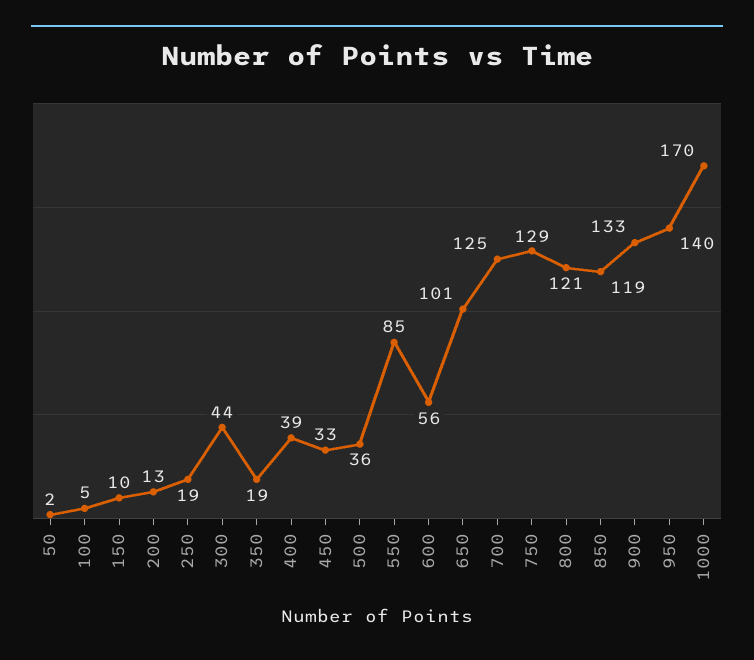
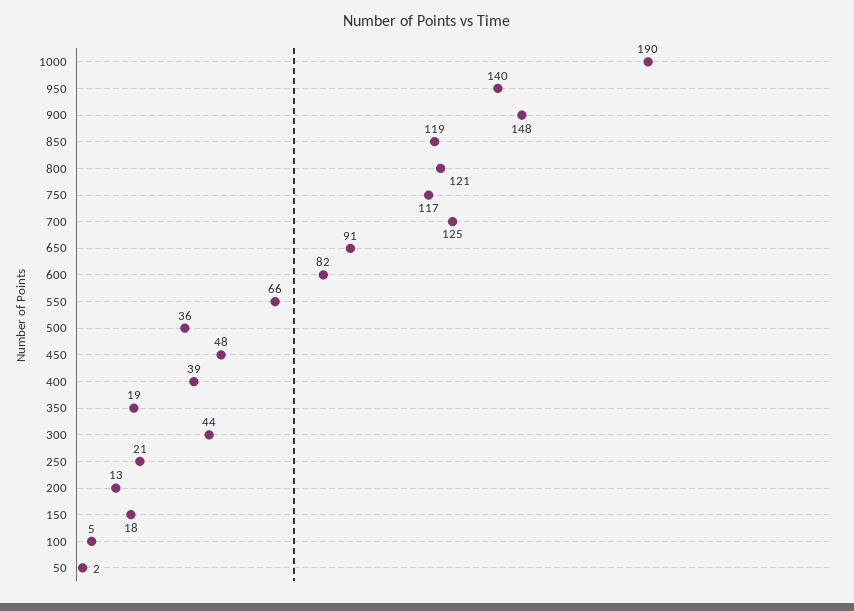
150: 10 -> 18
250: 19 -> 21
450: 33 -> 48
550: 85 -> 66
600: 56 -> 82
650: 101 -> 91
750: 129 -> 117
900: 133 -> 148
1000: 170 -> 190

